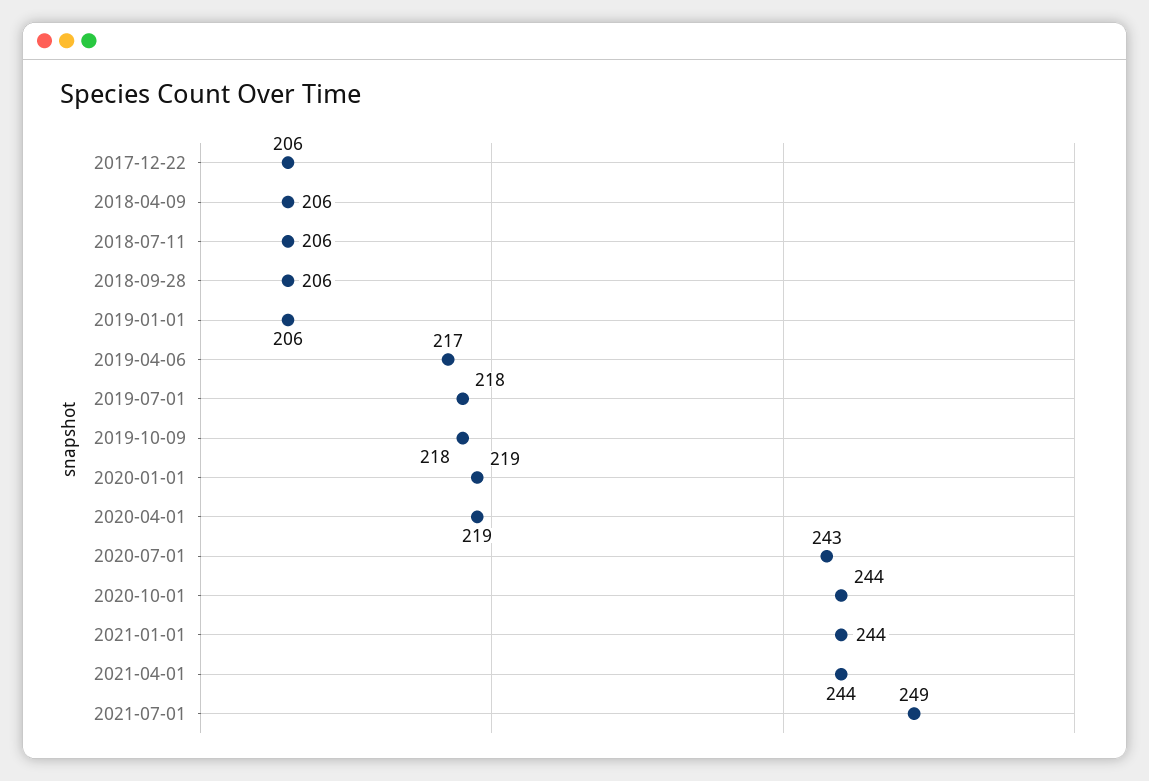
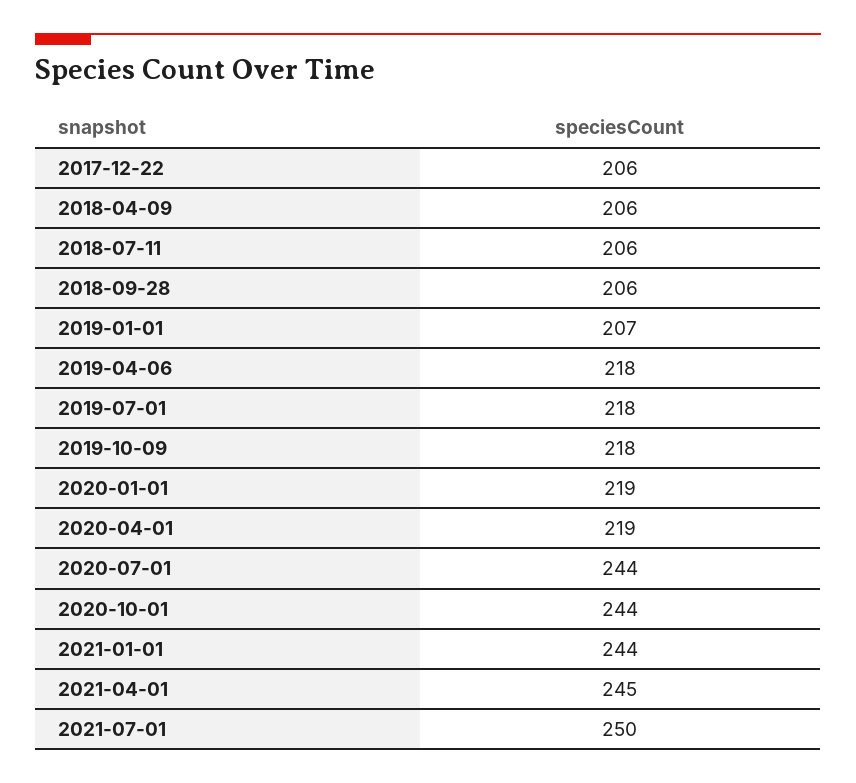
2019-01-01: 206 -> 207
2019-04-06: 217 -> 218
2020-07-01: 243 -> 244
2021-04-01: 244 -> 245
2021-07-01: 249 -> 250

